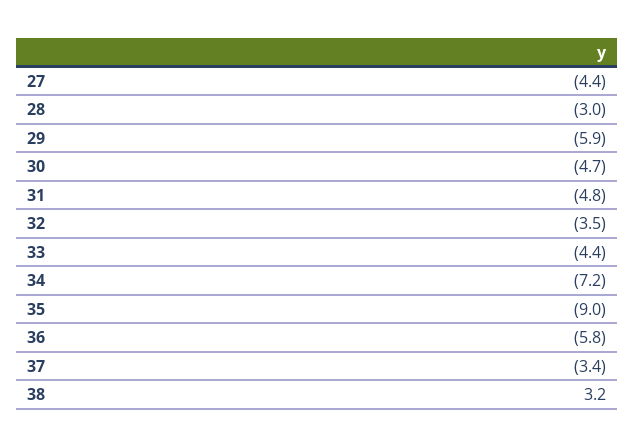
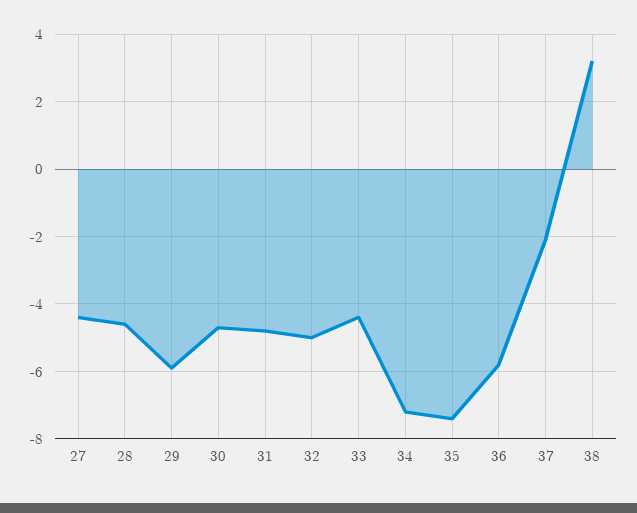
28: -3 -> -4.5
32: -3.5 -> -5
35: -9 -> -7.5
37: -3.4 -> -2

